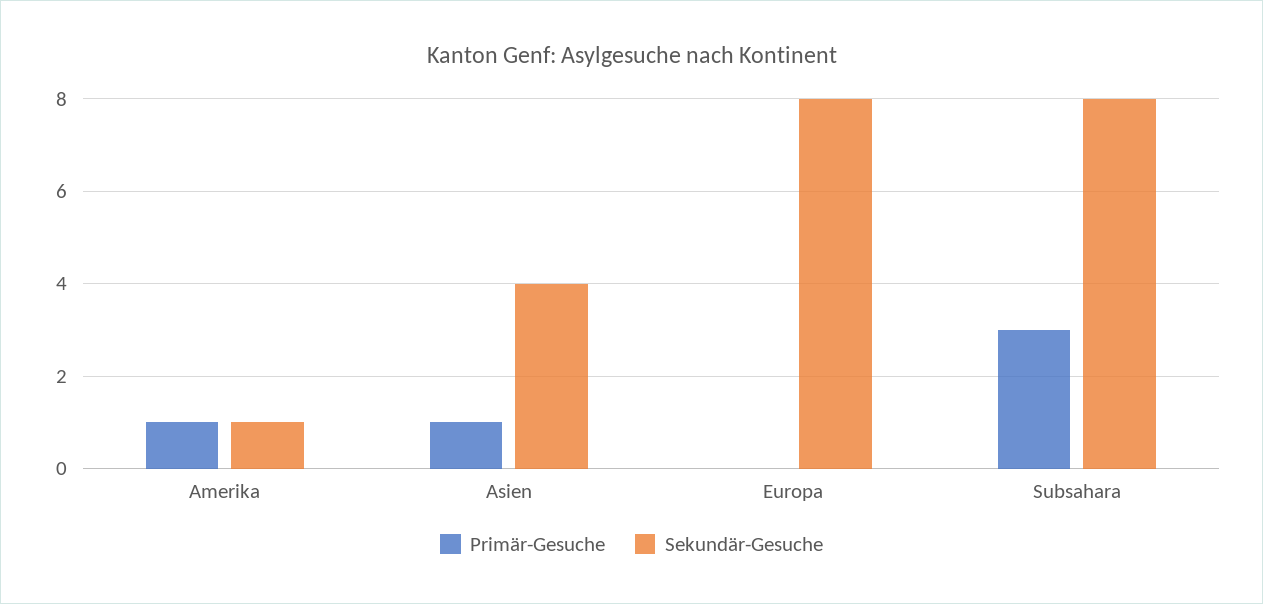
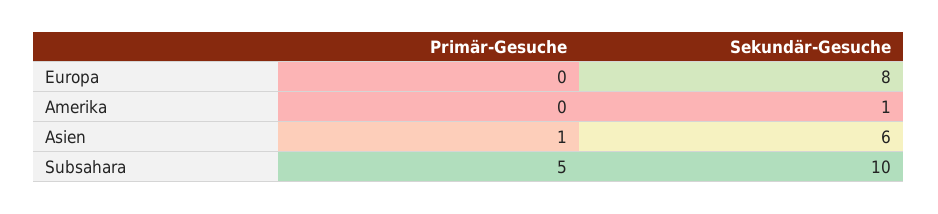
Primär-Gesuche, Amerika: 1 -> 0
Sekundär-Gesuche, Asien: 4 -> 6
Primär-Gesuche, Subsahara: 3 -> 5
Sekundär-Gesuche, Subsahara: 8 -> 10

